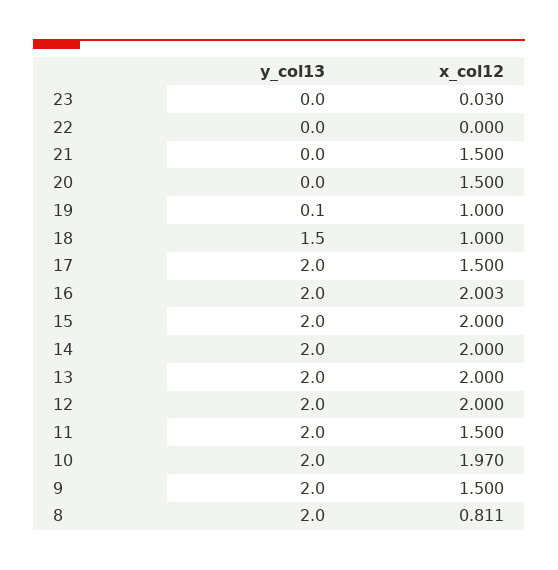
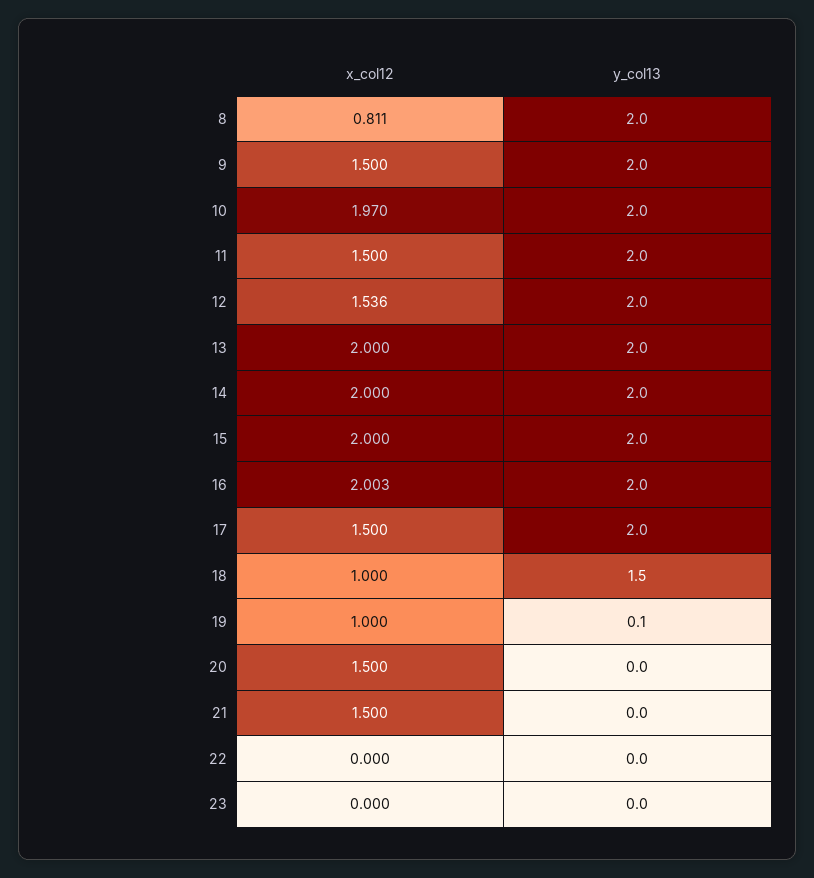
x_col12, 23: 0.03 -> 0
x_col12, 12: 2 -> 1.536

